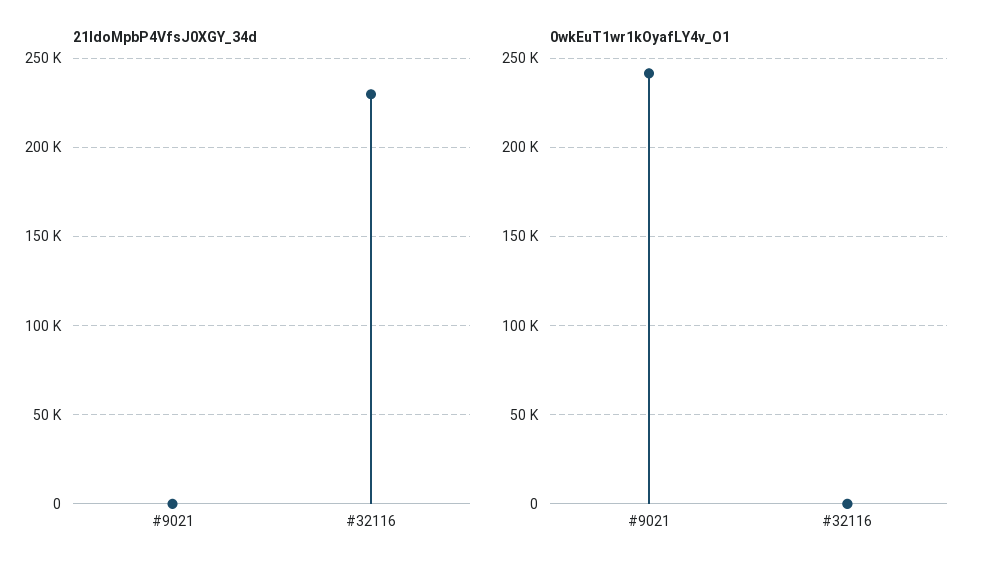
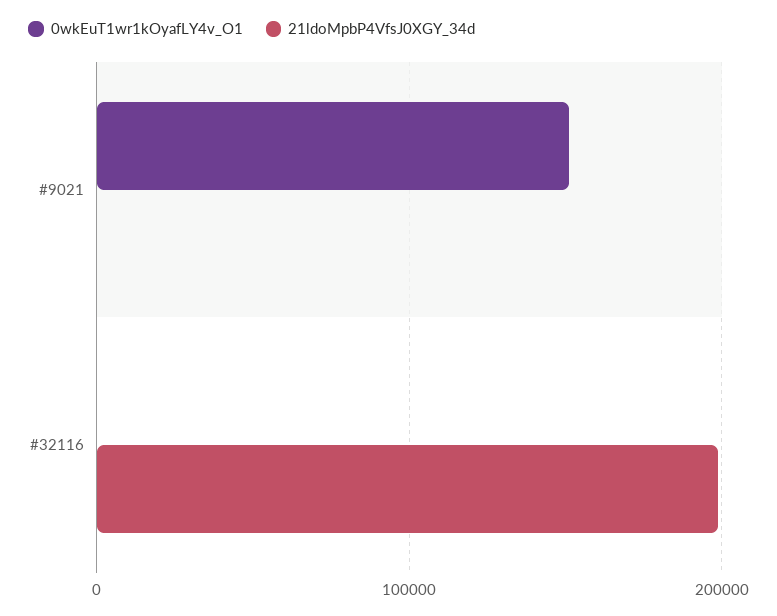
21ldoMpbP4VfsJ0XGY_34d, #32116: 230000 -> 200000
0wkEuT1wr1kOyafLY4v_O1, #9021: 240000 -> 150000

